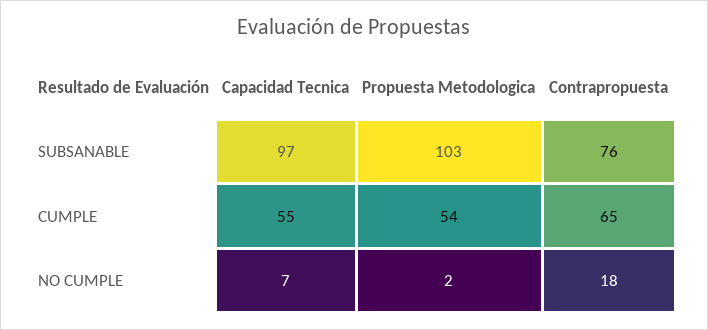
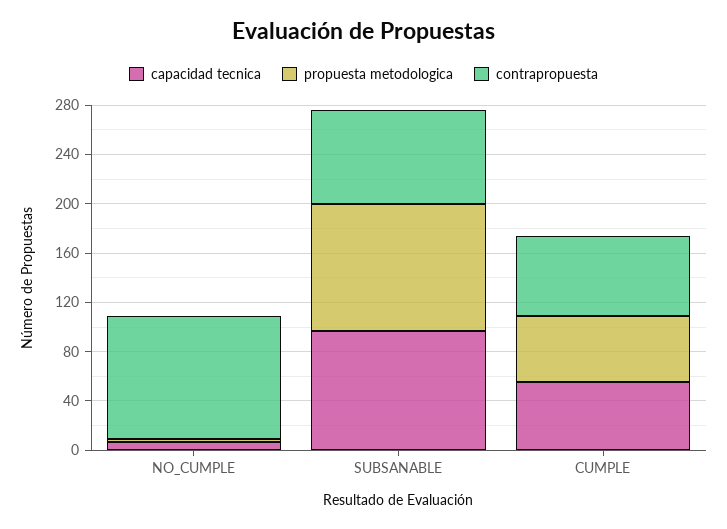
Contrapropuesta, NO CUMPLE: 18 -> 100

